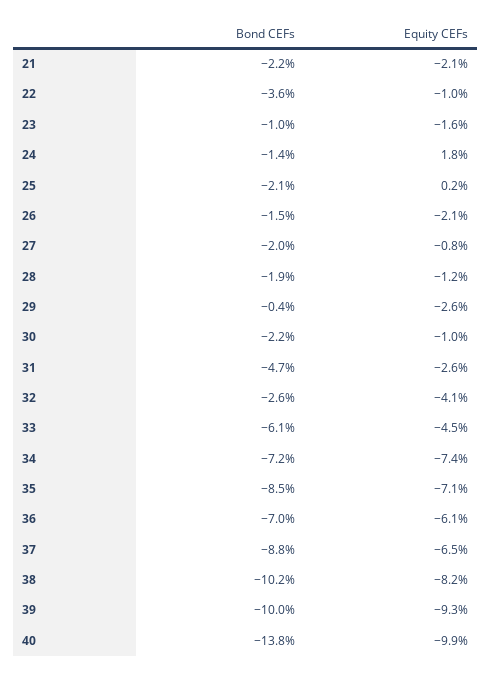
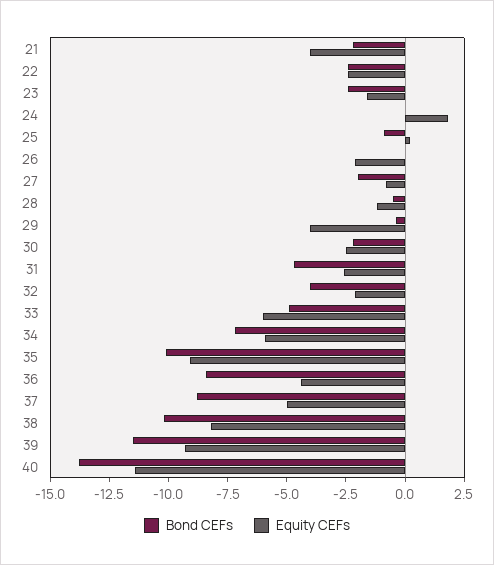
Equity CEFs, 21: -2.1 -> -4
Bond CEFs, 22: -3.6 -> -2.5
Equity CEFs, 22: -1 -> -2.5
Bond CEFs, 23: -1 -> -2.5
Bond CEFs, 24: -1.4 -> 0
Bond CEFs, 25: -2.1 -> -1
Bond CEFs, 26: -1.5 -> 0
Bond CEFs, 28: -1.9 -> -0.5
Equity CEFs, 29: -2.6 -> -4
Equity CEFs, 30: -1 -> -2.5
Bond CEFs, 32: -2.6 -> -4
Equity CEFs, 32: -4.1 -> -2
Bond CEFs, 33: -6.1 -> -5
Equity CEFs, 33: -4.5 -> -6
Equity CEFs, 34: -7.4 -> -6
Bond CEFs, 35: -8.5 -> -10
Equity CEFs, 35: -7.1 -> -9
Bond CEFs, 36: -7 -> -8.5
Equity CEFs, 36: -6.1 -> -4.5
Equity CEFs, 37: -6.5 -> -5
Bond CEFs, 39: -10 -> -11.5
Equity CEFs, 40: -9.9 -> -11.5

